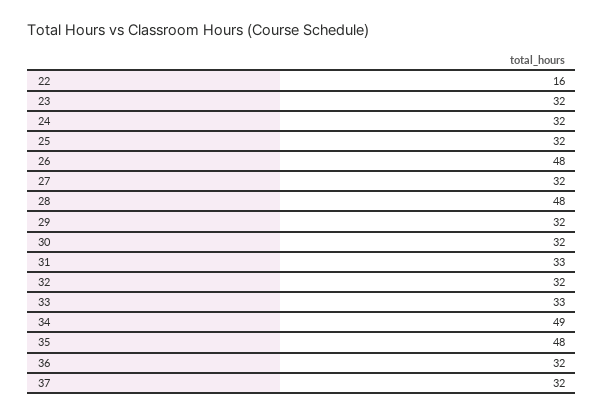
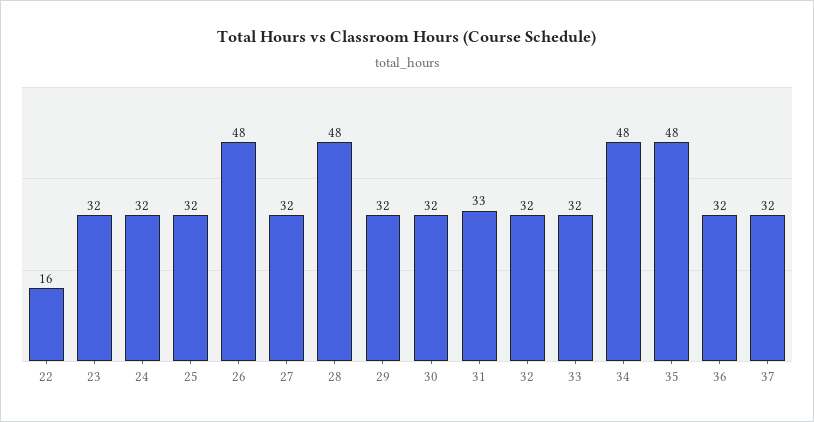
33: 33 -> 32
34: 49 -> 48

